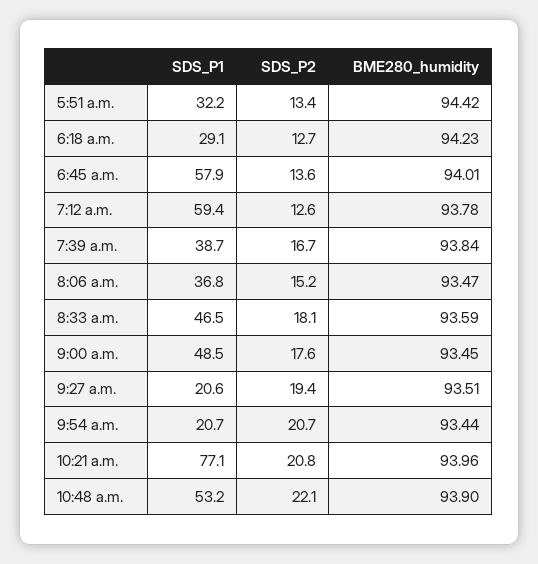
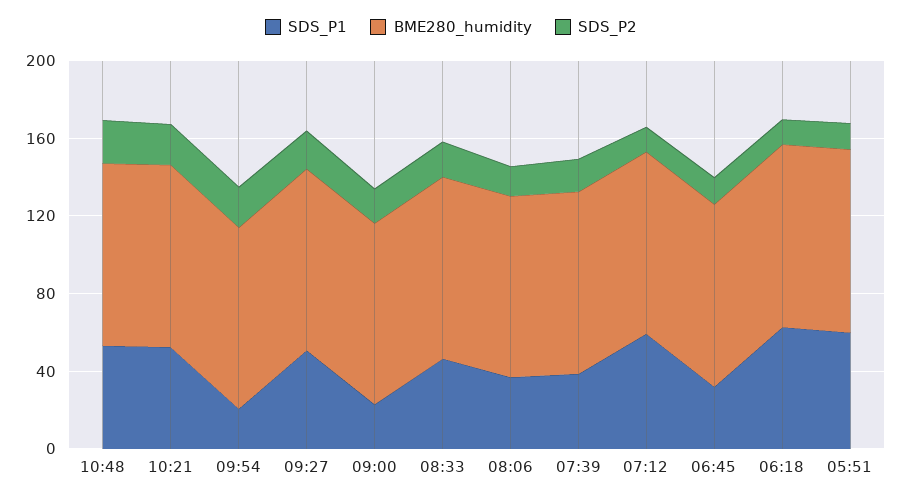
SDS_P1, 5:51 a.m.: 32.2 -> 60
SDS_P1, 6:18 a.m.: 29.1 -> 60
SDS_P1, 6:45 a.m.: 57.9 -> 30
SDS_P1, 9:00 a.m.: 48.5 -> 20
SDS_P1, 9:27 a.m.: 20.6 -> 50
SDS_P1, 10:21 a.m.: 77.1 -> 50

